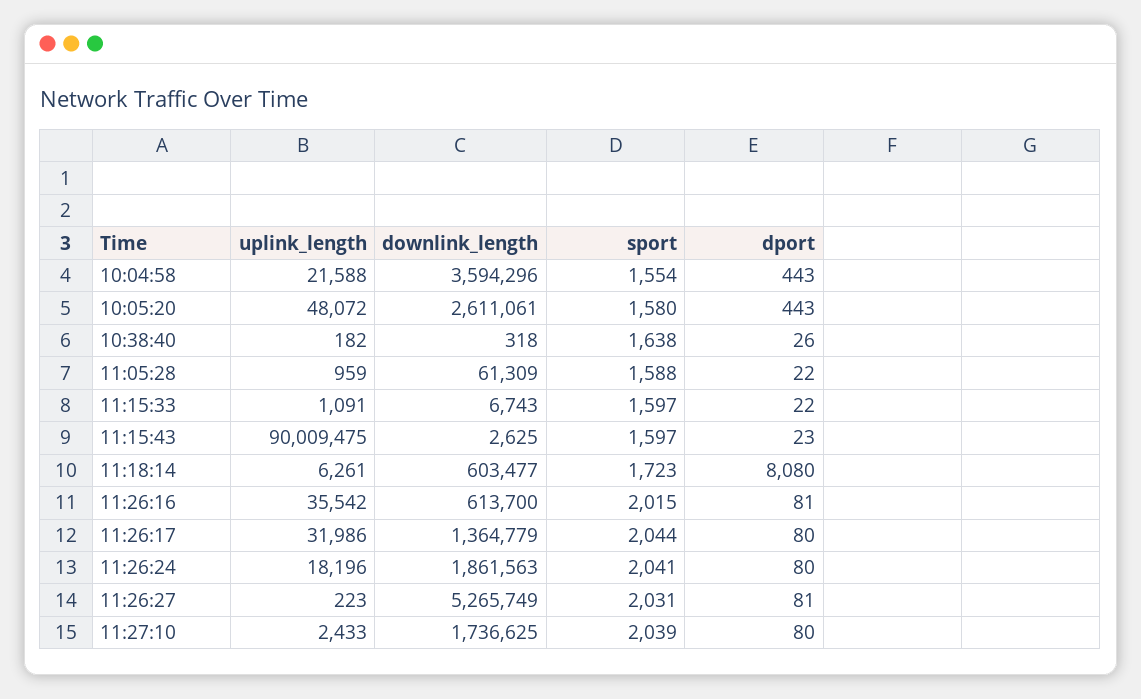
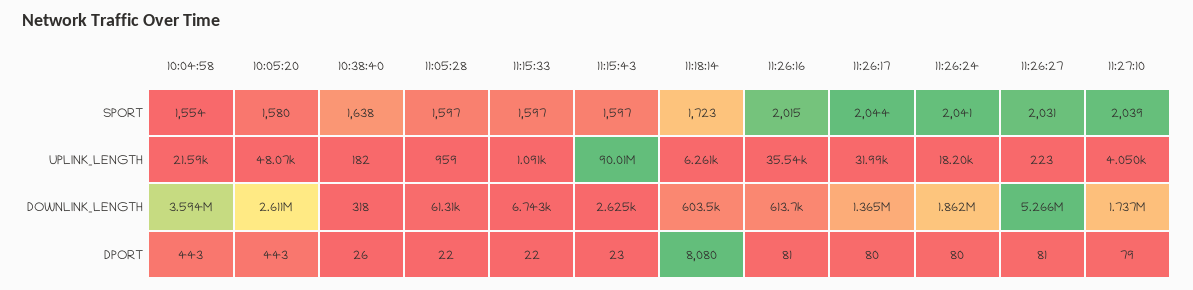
sport, 11:05:28: 1588 -> 1597
uplink_length, 11:27:10: 2433 -> 4050
dport, 11:27:10: 80 -> 79

